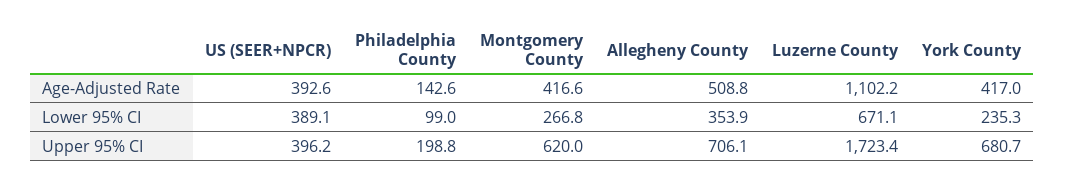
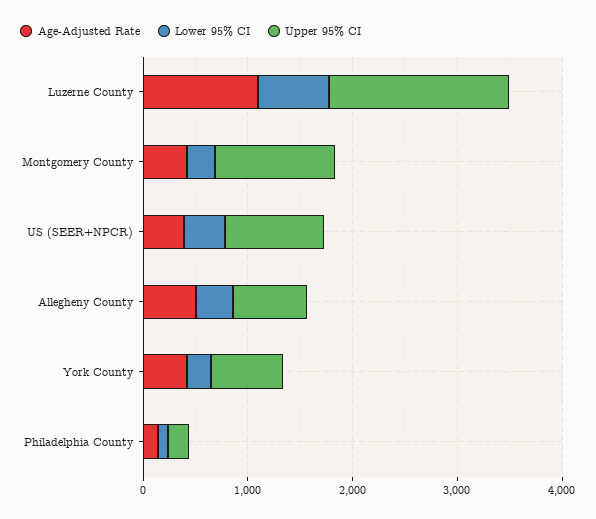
Upper 95% CI, US (SEER+NPCR): 396.2 -> 1000
Upper 95% CI, Montgomery County: 620 -> 1200

